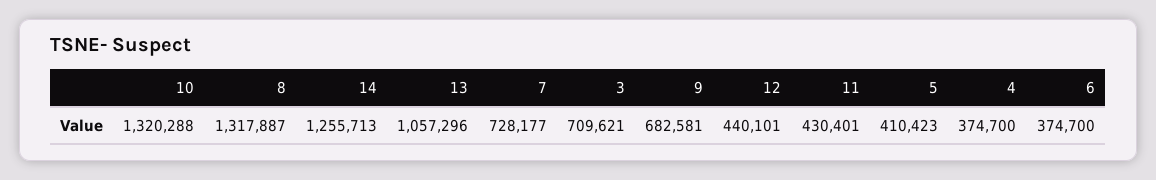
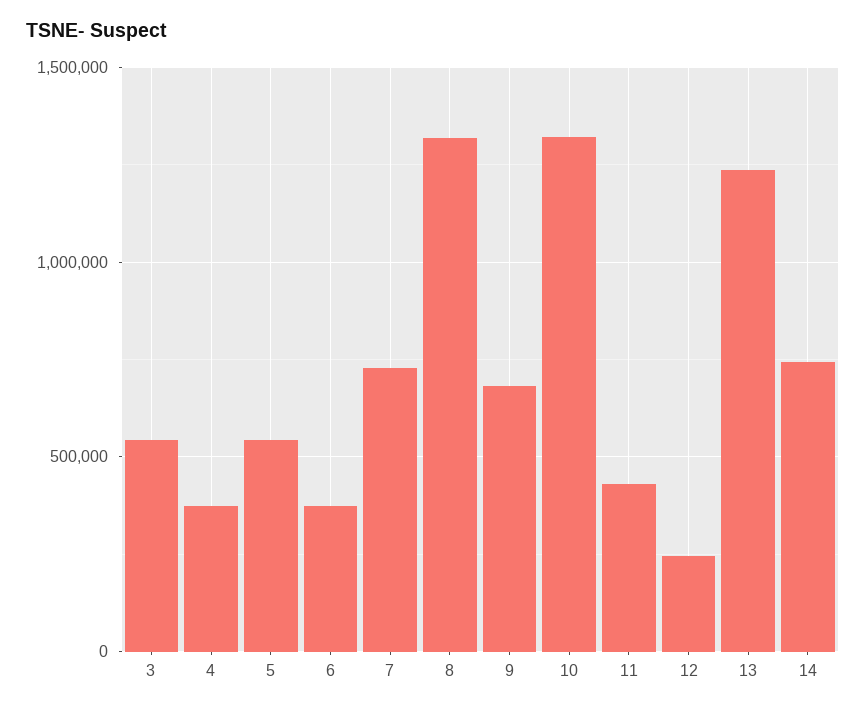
14: 1255713 -> 750000
13: 1057296 -> 1250000
3: 709621 -> 550000
12: 440101 -> 250000
5: 410423 -> 550000

